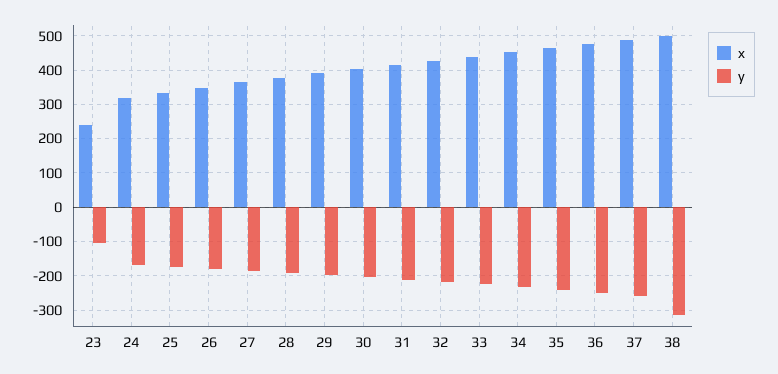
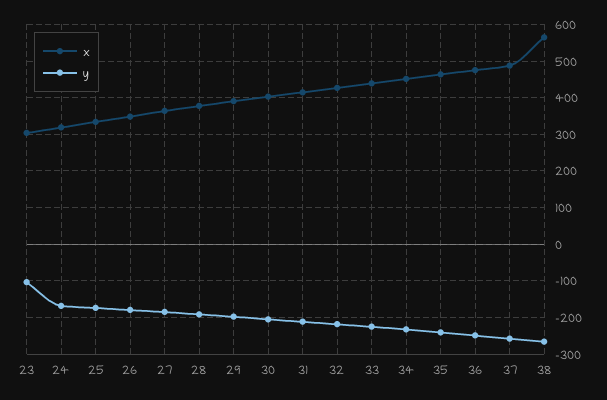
x, 23: 240 -> 300
x, 38: 500 -> 560
y, 38: -320 -> -260

